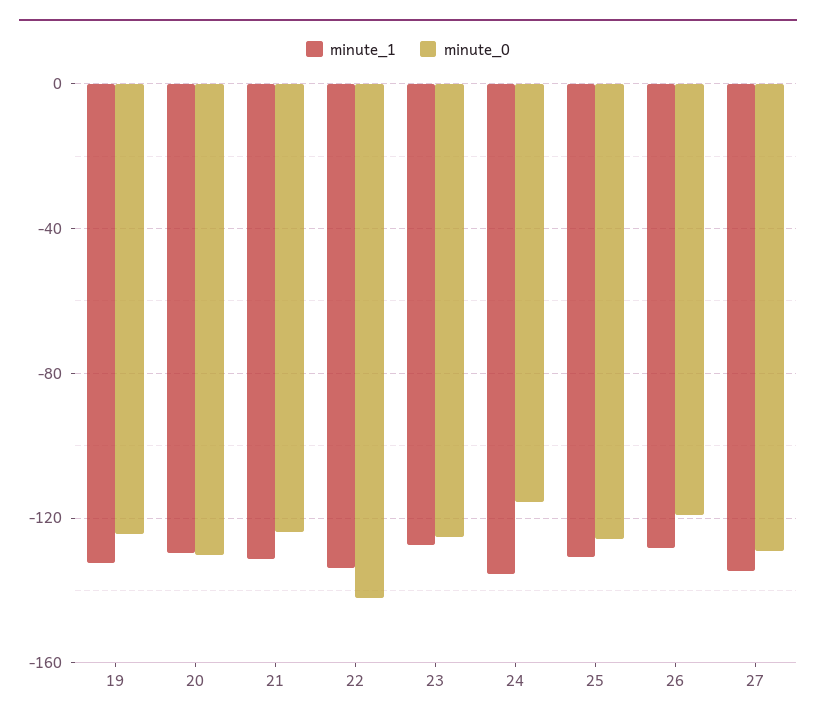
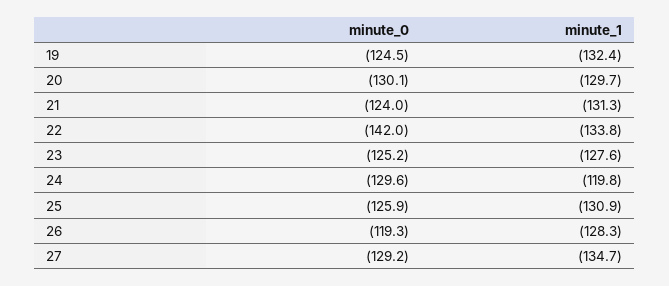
minute_1, 24: -135 -> -119.8
minute_0, 24: -115 -> -129.6

